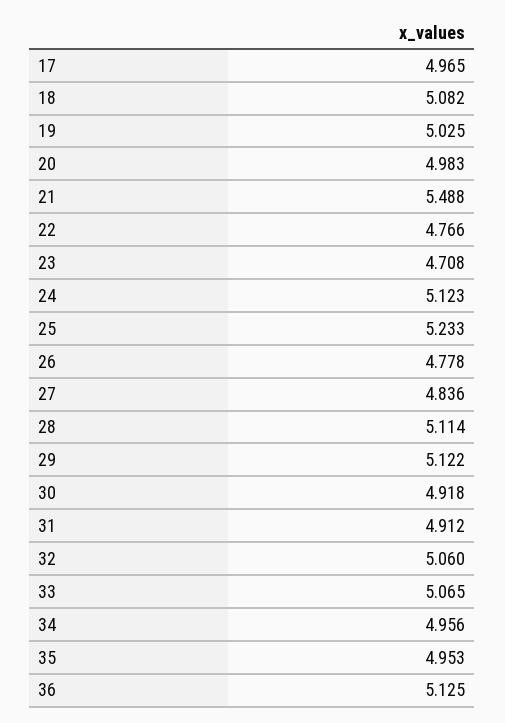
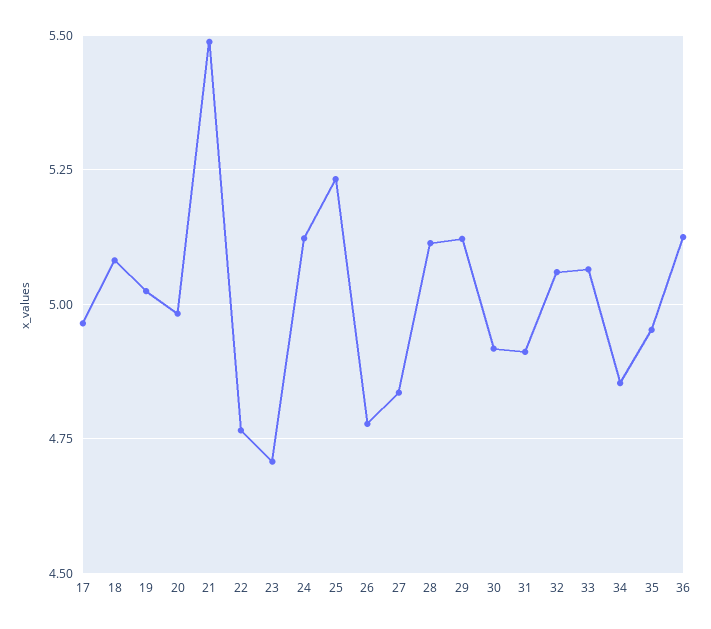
34: 4.956 -> 4.85

